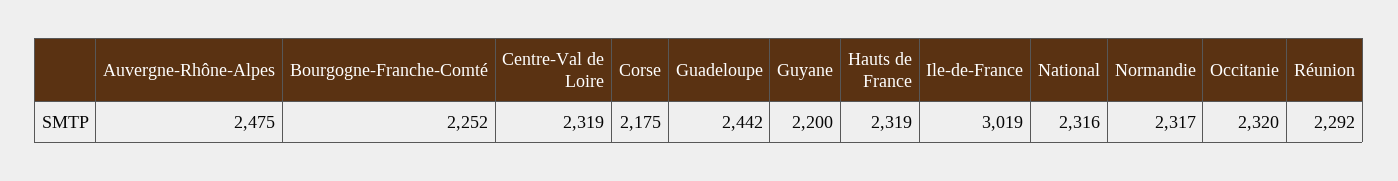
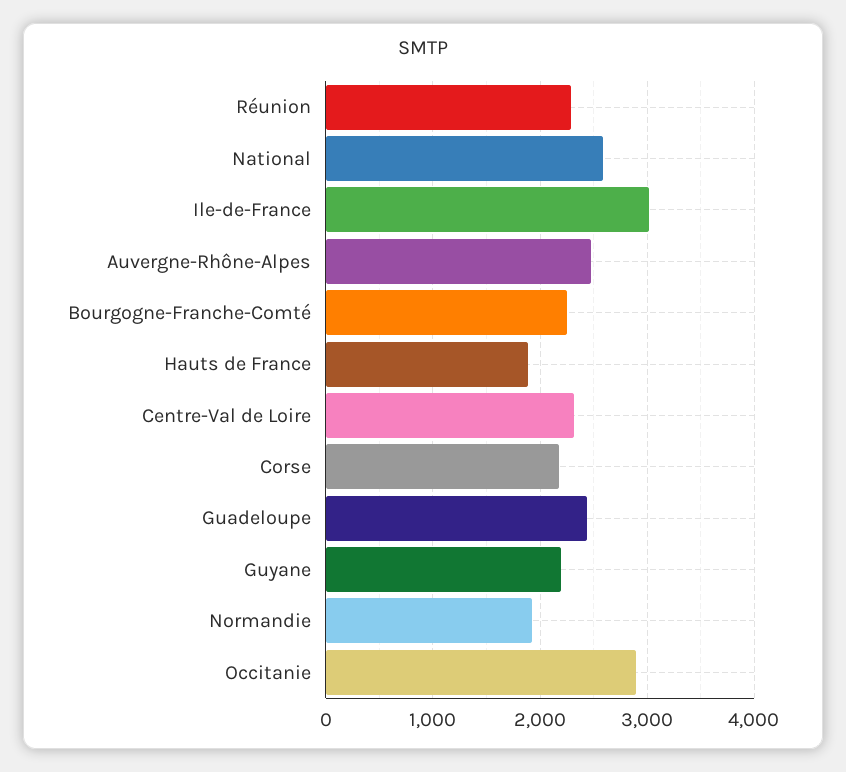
Hauts de France: 2319 -> 1900
National: 2316 -> 2600
Normandie: 2317 -> 1900
Occitanie: 2320 -> 2900

